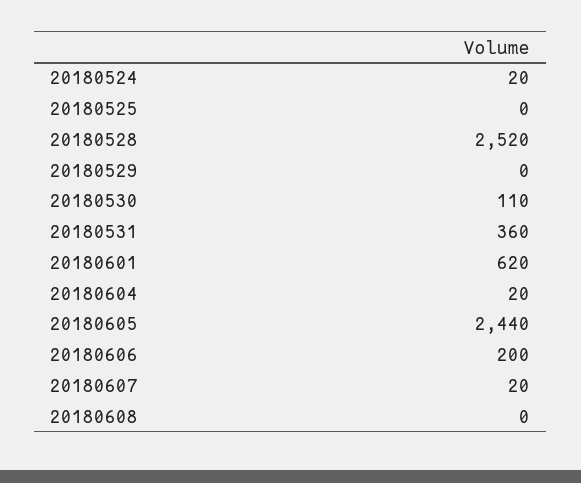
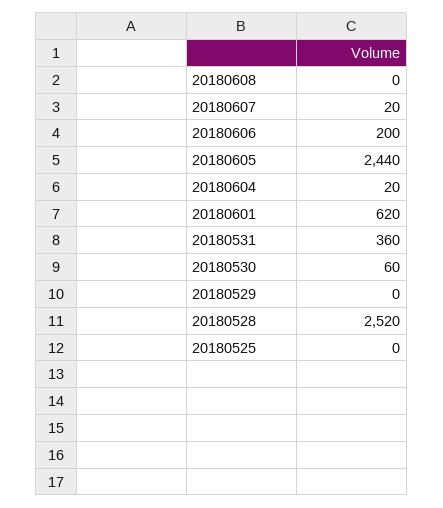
20180524: 20 -> none
20180530: 110 -> 60

